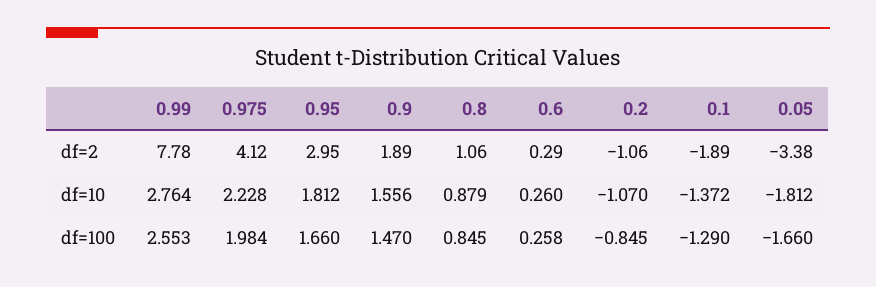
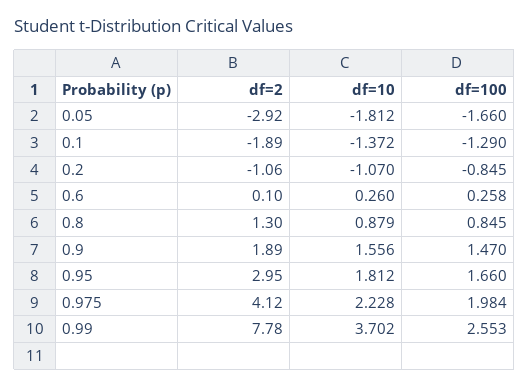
0.8, df=2: 1.06 -> 1.3
0.6, df=2: 0.29 -> 0.1
0.05, df=2: -3.38 -> -2.92
0.99, df=10: 2.764 -> 3.702

